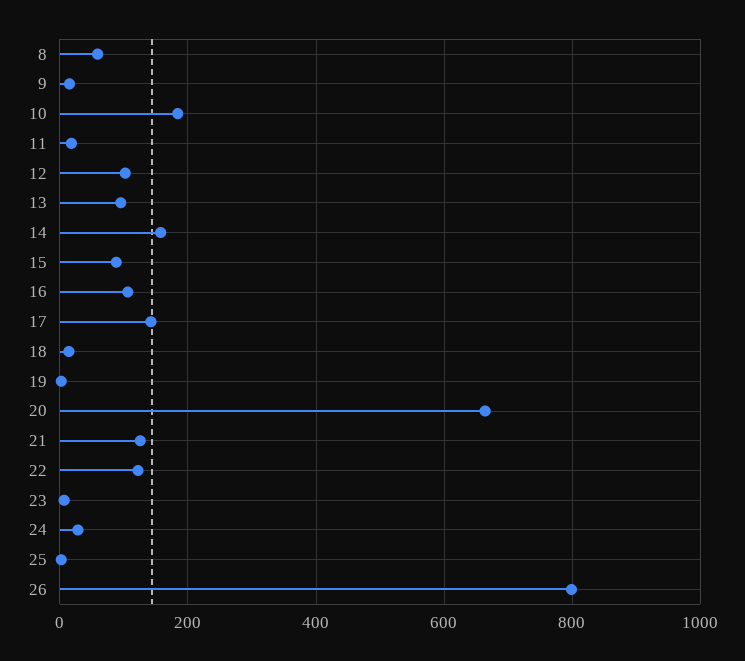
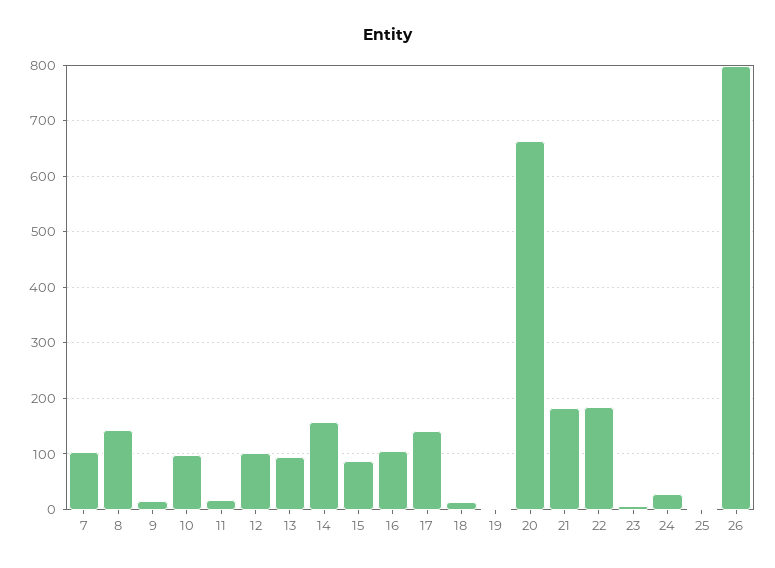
8: 60 -> 140
10: 180 -> 100
21: 120 -> 180
22: 120 -> 180
7: none -> 100

